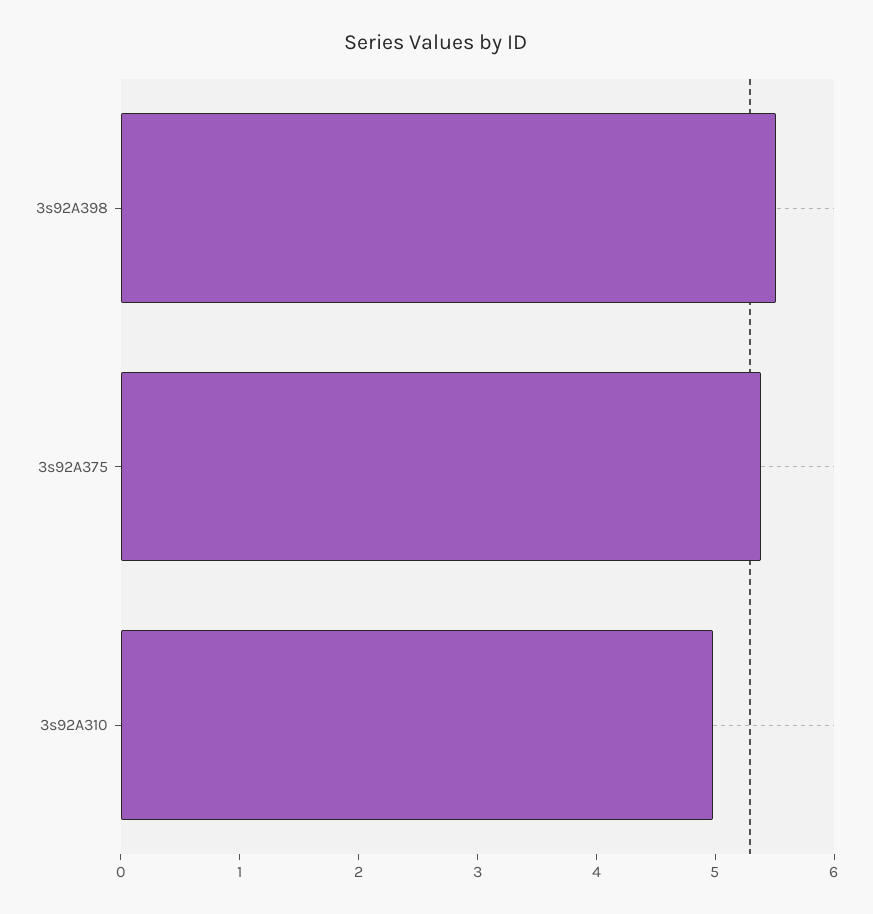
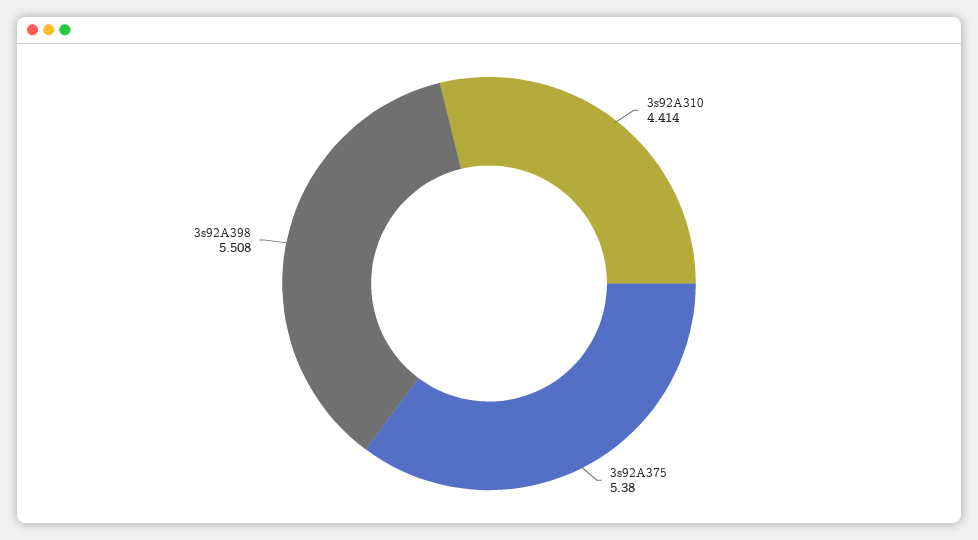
3s92A310: 5 -> 4.414

